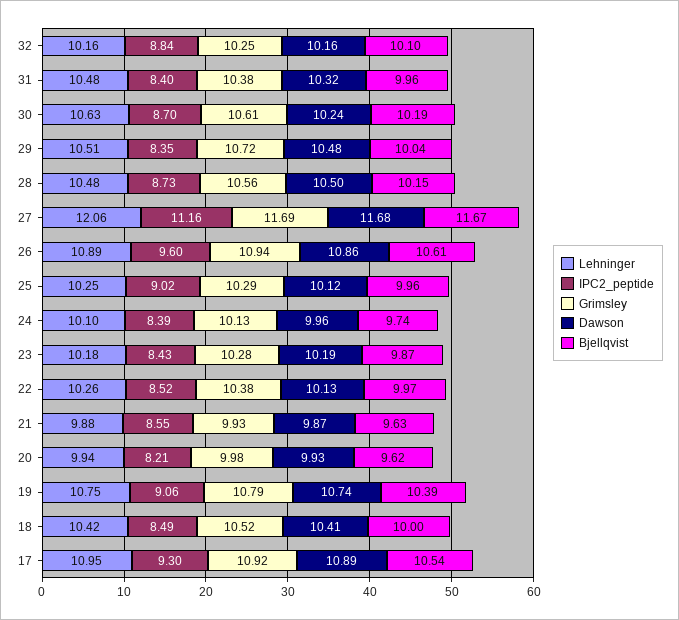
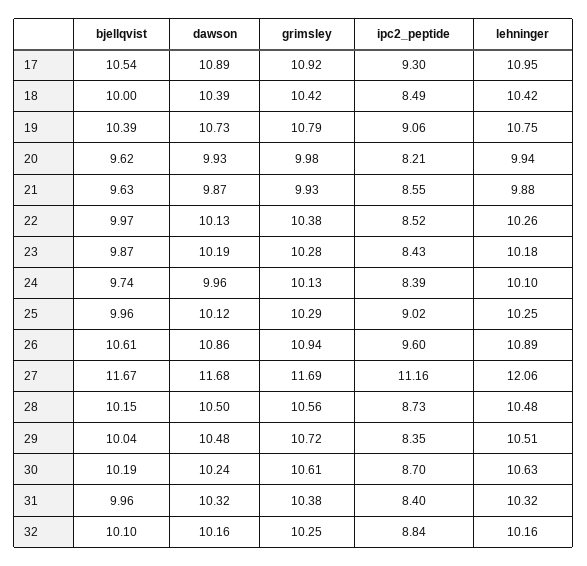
Lehninger, 31: 10.48 -> 10.32
Dawson, 19: 10.74 -> 10.73
Grimsley, 18: 10.52 -> 10.42
Dawson, 18: 10.41 -> 10.39

